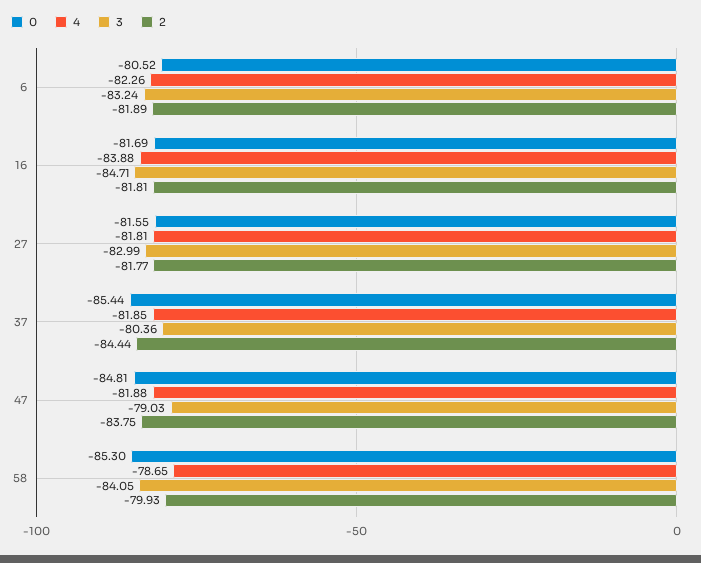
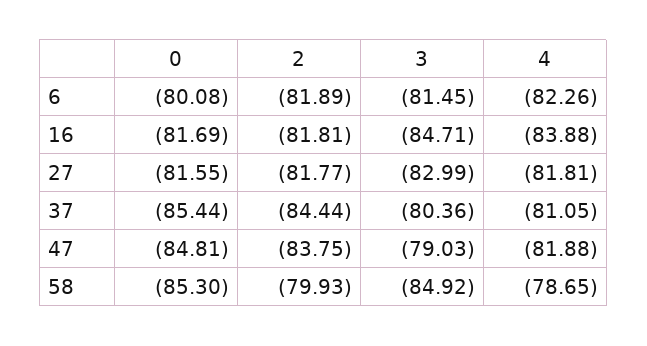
0, 6: -80.52 -> -80.08
3, 6: -83.24 -> -81.45
4, 37: -81.85 -> -81.05
3, 58: -84.05 -> -84.92

